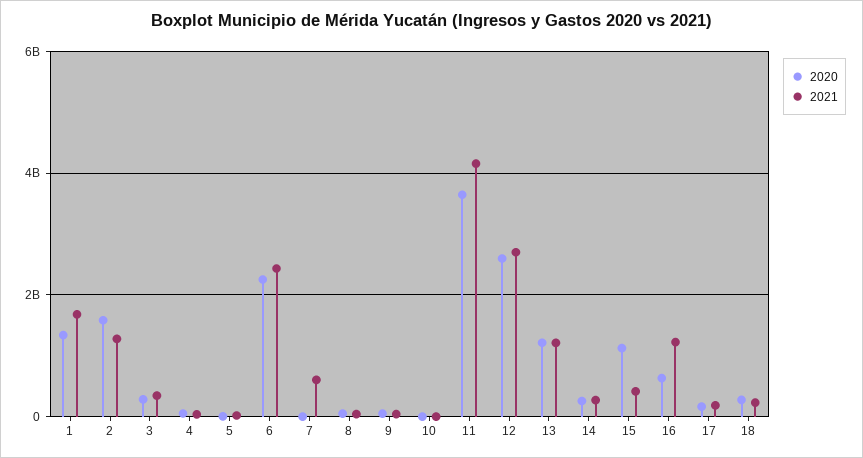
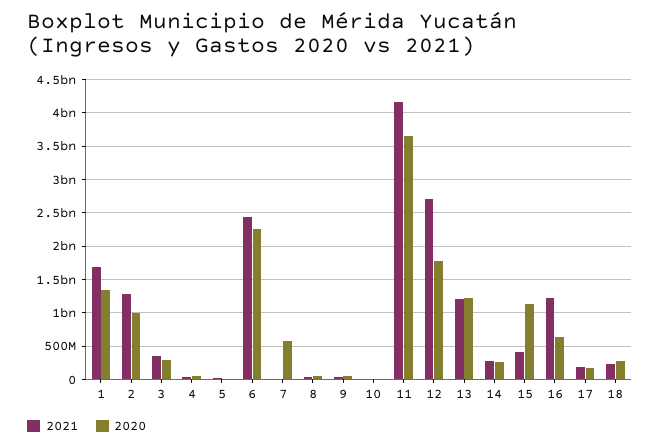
2020, 2: 1600000000 -> 1000000000
2020, 7: 0 -> 600000000
2021, 7: 600000000 -> 0
2020, 12: 2600000000 -> 1800000000

